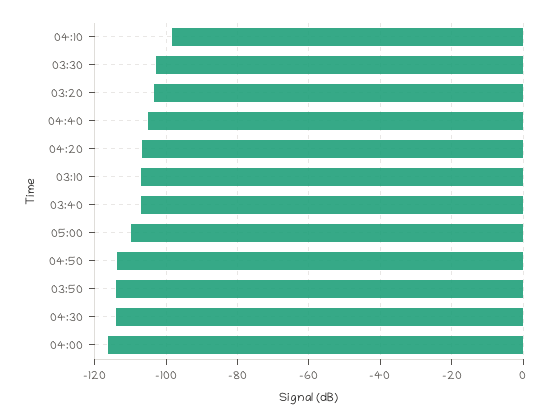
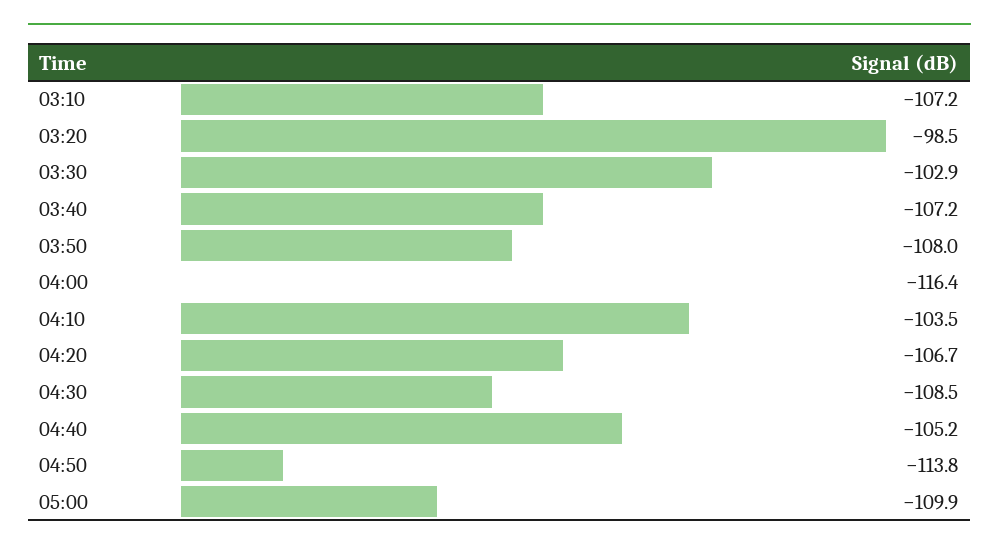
04:10: -98 -> -103.5
03:20: -104 -> -98.5
03:50: -114 -> -108
04:30: -114 -> -108.5

